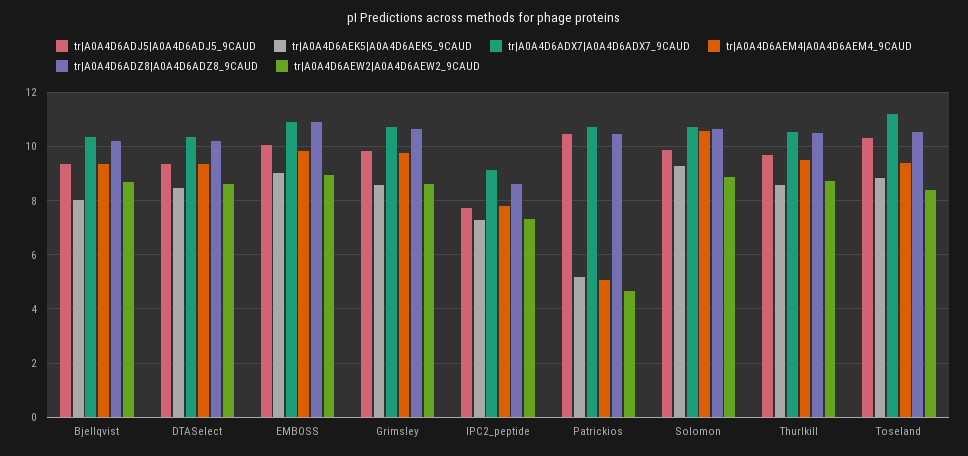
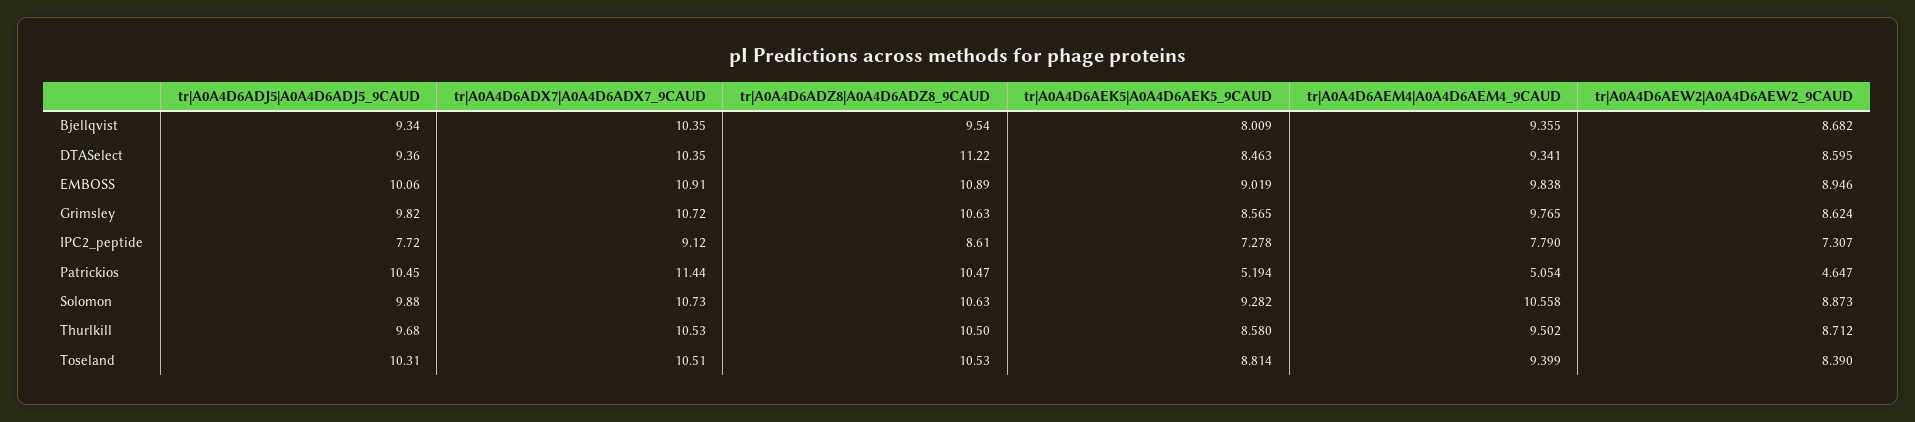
tr|A0A4D6ADZ8|A0A4D6ADZ8_9CAUD, Bjellqvist: 10.25 -> 9.54
tr|A0A4D6ADZ8|A0A4D6ADZ8_9CAUD, DTASelect: 10.25 -> 11.22
tr|A0A4D6ADX7|A0A4D6ADX7_9CAUD, Patrickios: 10.75 -> 11.44
tr|A0A4D6ADX7|A0A4D6ADX7_9CAUD, Toseland: 11.25 -> 10.51

